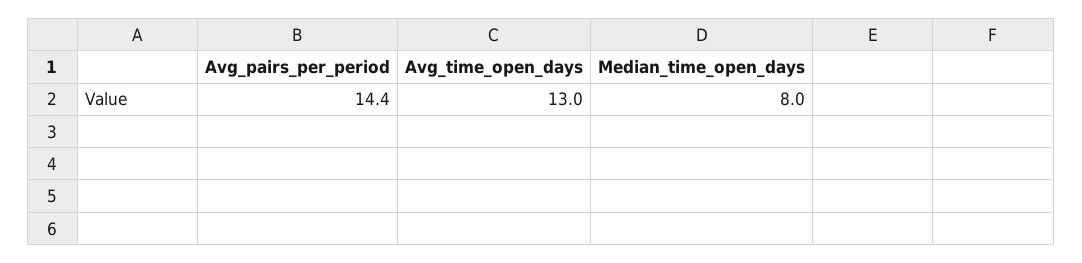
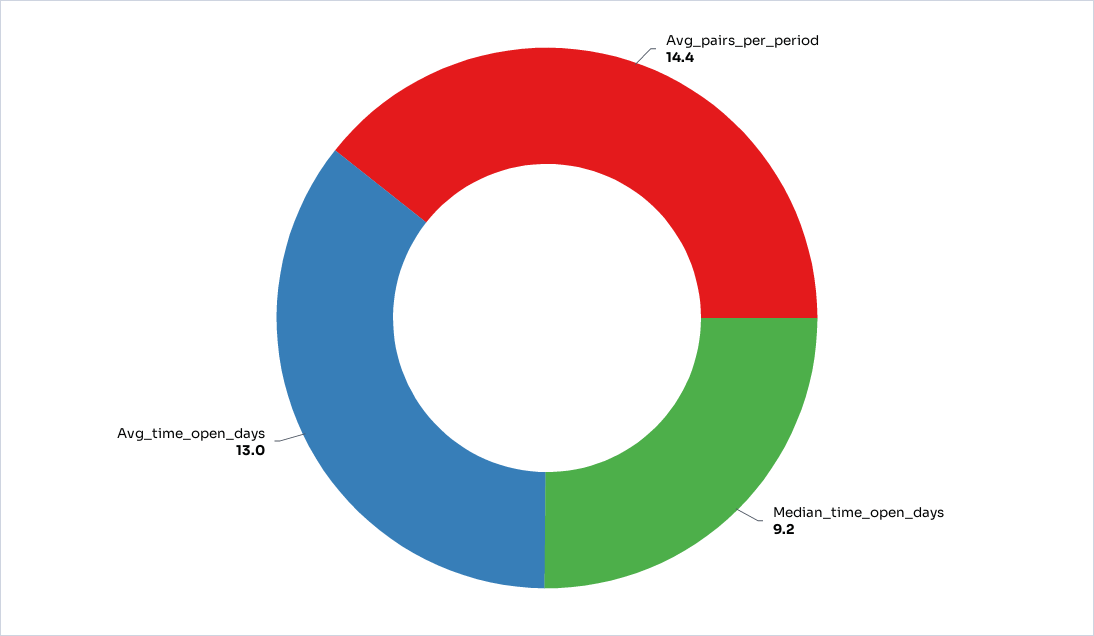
Median_time_open_days: 8 -> 9.2

